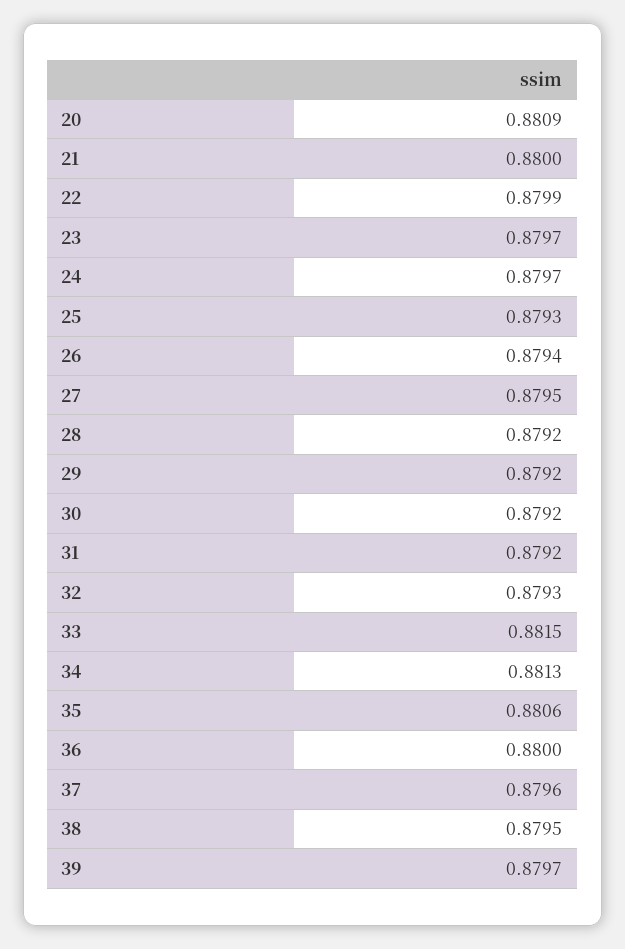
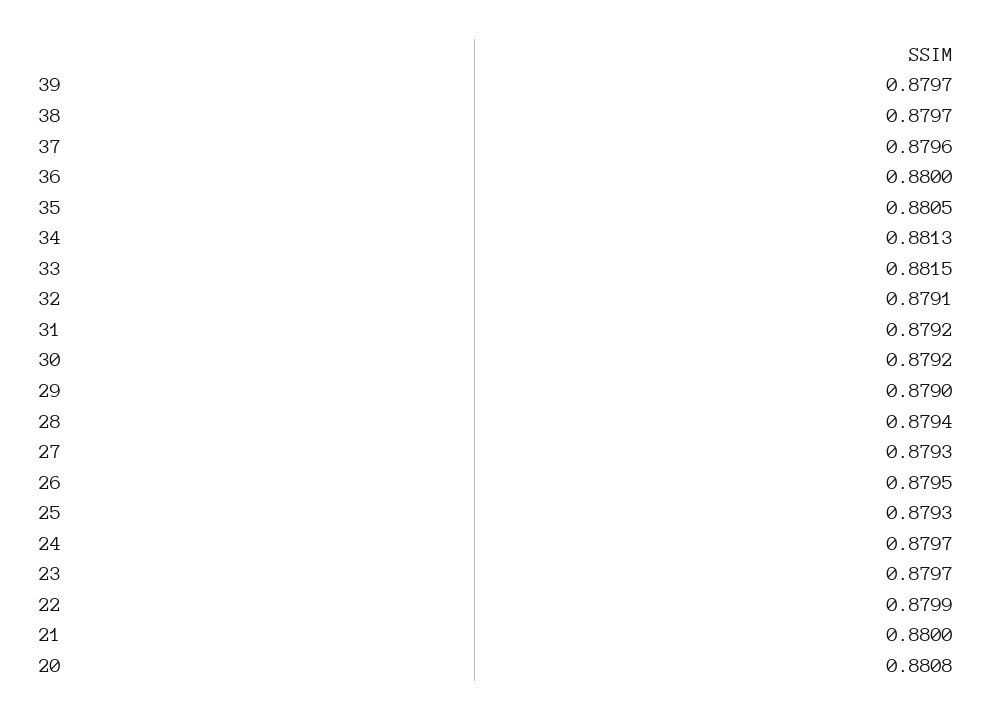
20: 0.8809 -> 0.8808
26: 0.8794 -> 0.8795
27: 0.8795 -> 0.8793
28: 0.8792 -> 0.8794
29: 0.8792 -> 0.879
32: 0.8793 -> 0.8791
35: 0.8806 -> 0.8805
38: 0.8795 -> 0.8797

